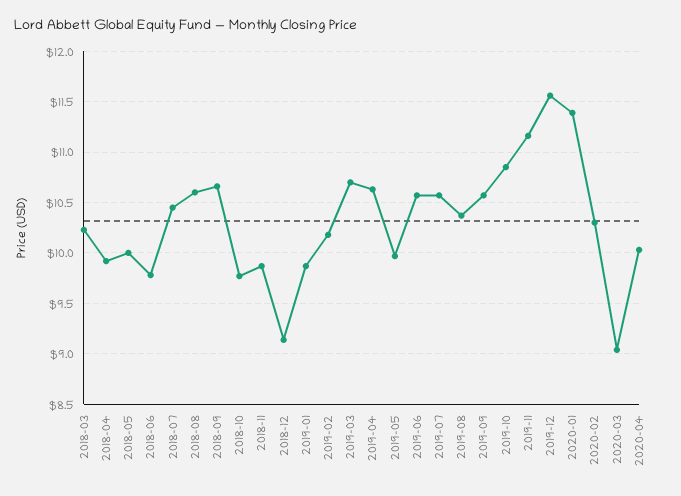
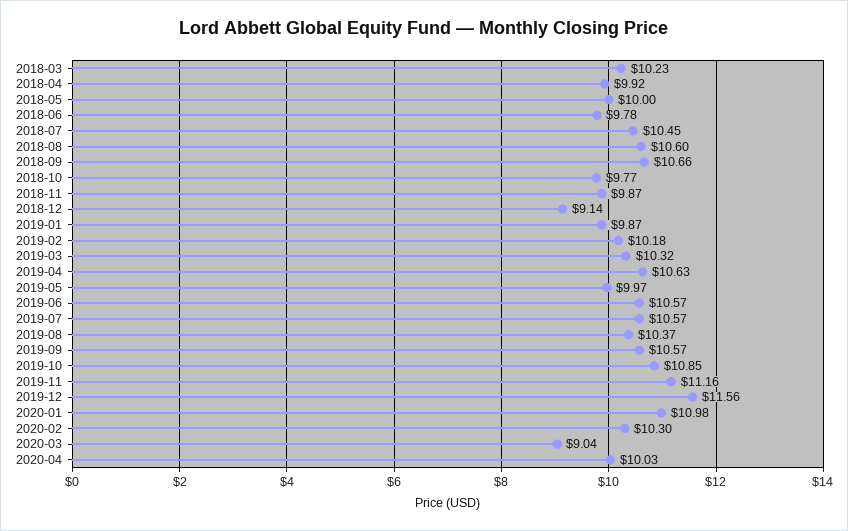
2019-03: 10.7 -> 10.32
2020-01: 11.4 -> 10.98

